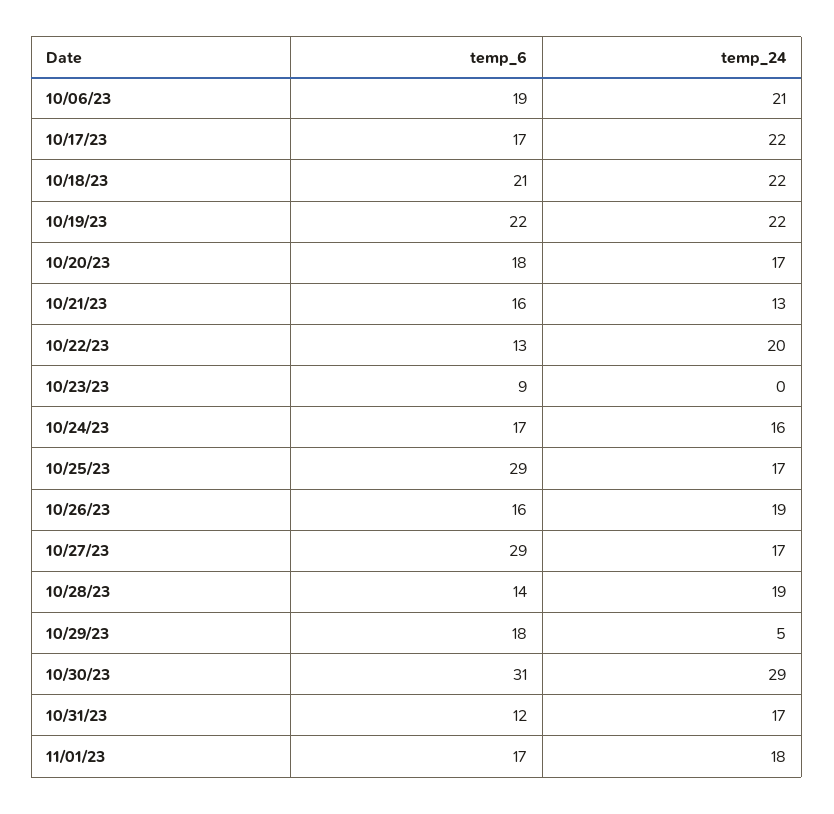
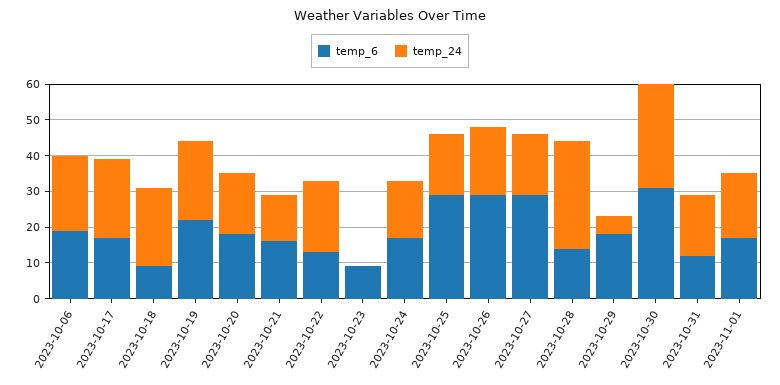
temp_6, 10/18/23: 21 -> 10
temp_6, 10/26/23: 16 -> 30
temp_24, 10/28/23: 19 -> 30

